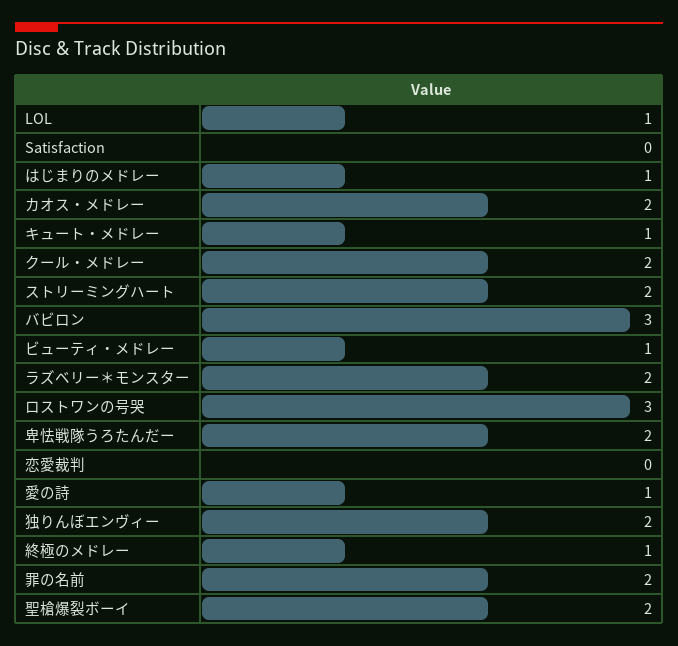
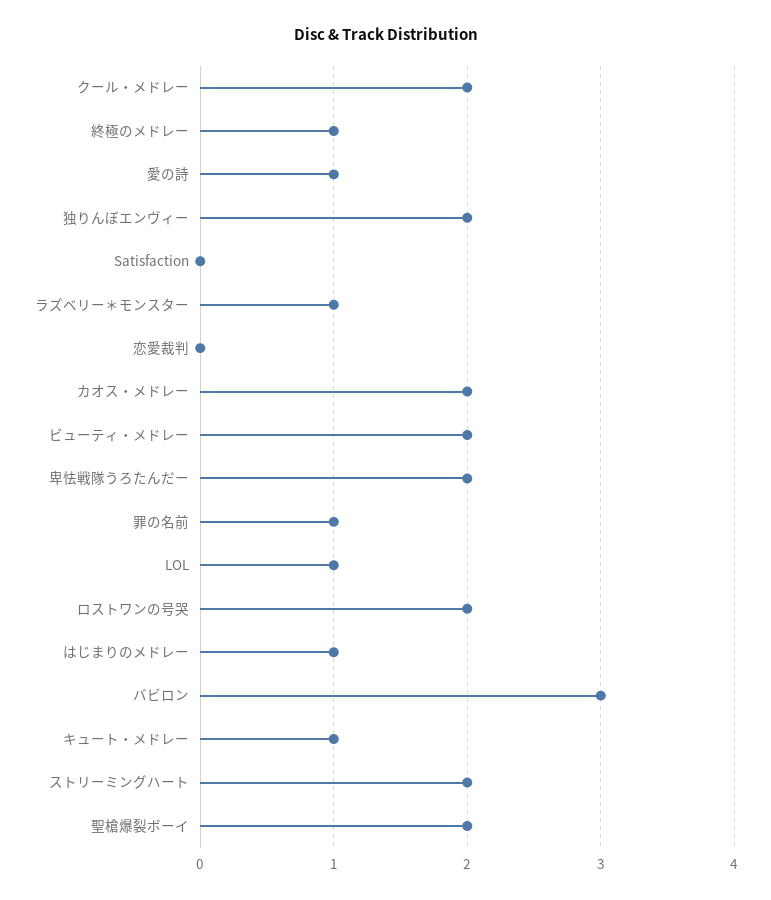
ビューティ・メドレー: 1 -> 2
ラズベリー＊モンスター: 2 -> 1
ロストワンの号哭: 3 -> 2
罪の名前: 2 -> 1

